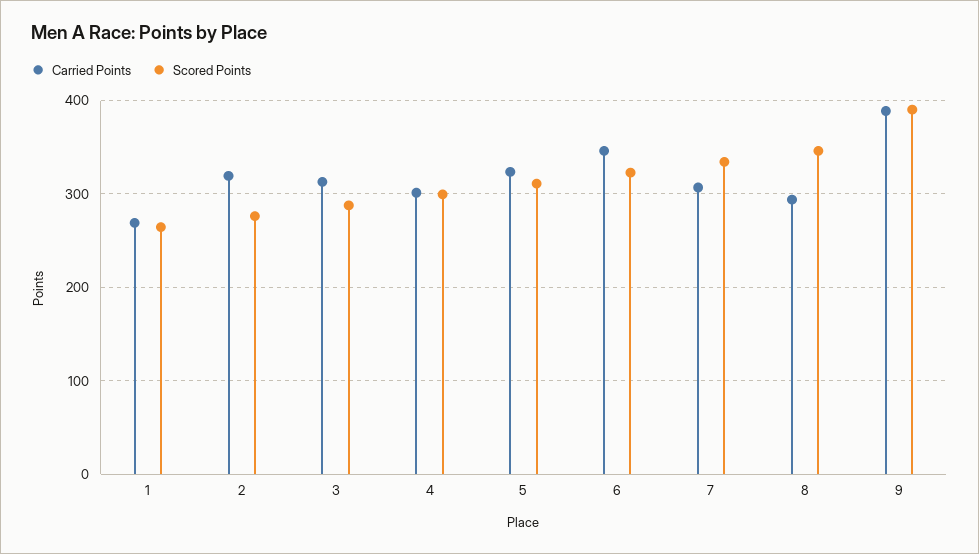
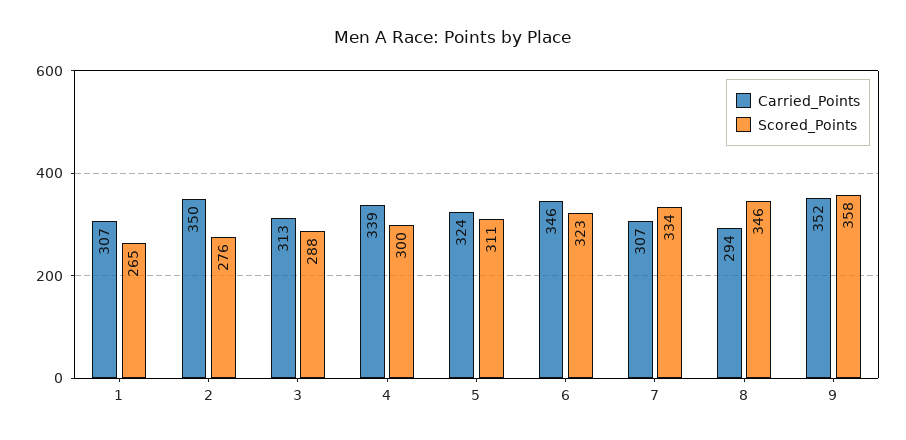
Carried Points, 1: 270 -> 307
Carried Points, 2: 320 -> 350
Carried Points, 4: 300 -> 339
Carried Points, 9: 390 -> 352
Scored Points, 9: 390 -> 358

